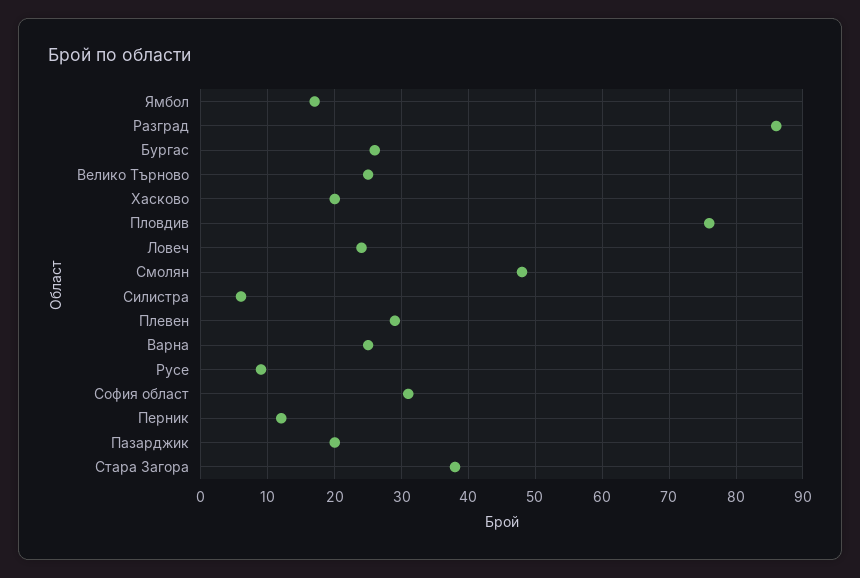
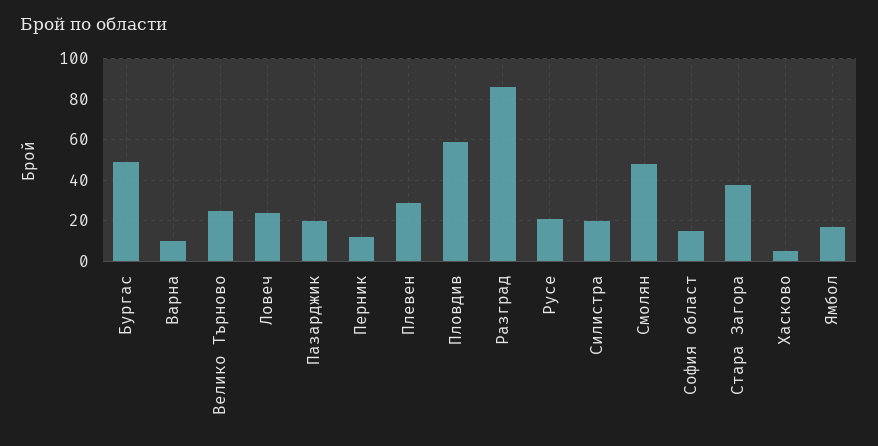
Бургас: 26 -> 50
Хасково: 20 -> 5
Пловдив: 76 -> 60
Силистра: 6 -> 20
Варна: 25 -> 10
Русе: 9 -> 20
София област: 31 -> 15

